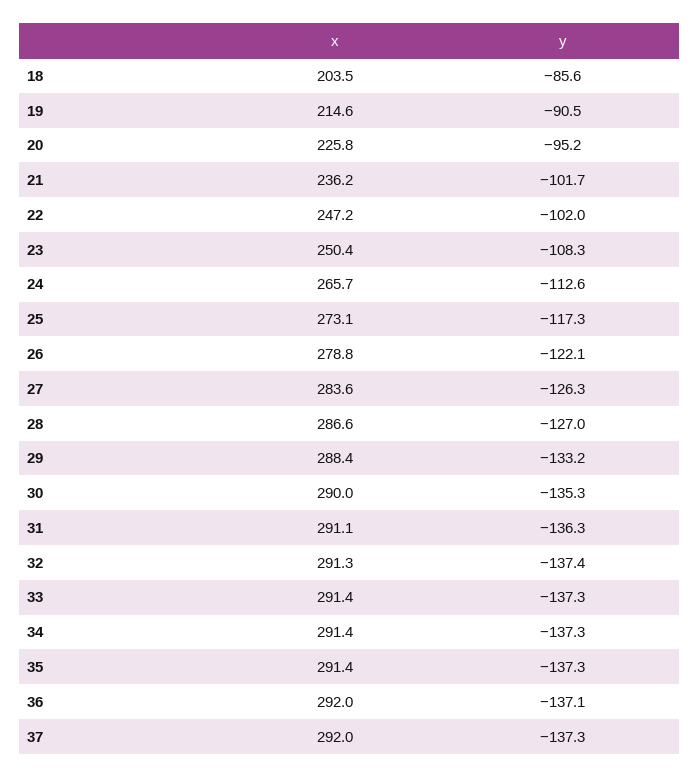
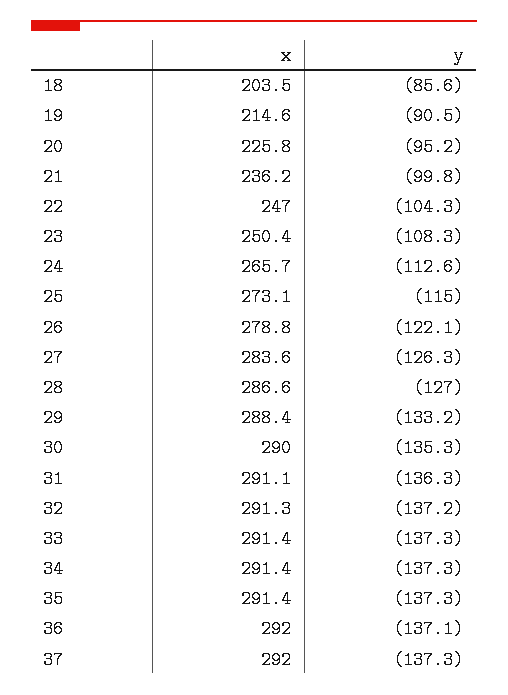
y, 21: -101.7 -> -99.8
x, 22: 247.2 -> 247
y, 22: -102 -> -104.3
y, 25: -117.3 -> -115
y, 32: -137.4 -> -137.2

